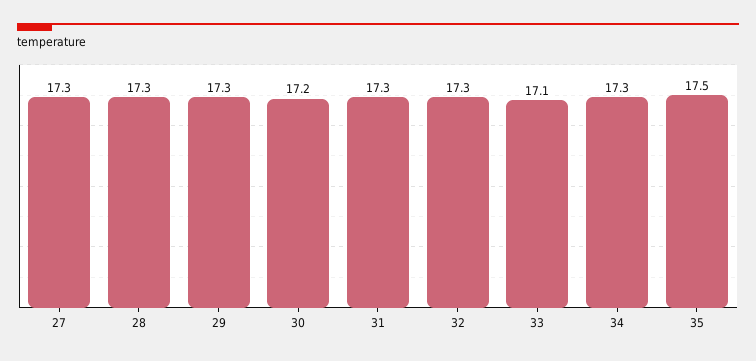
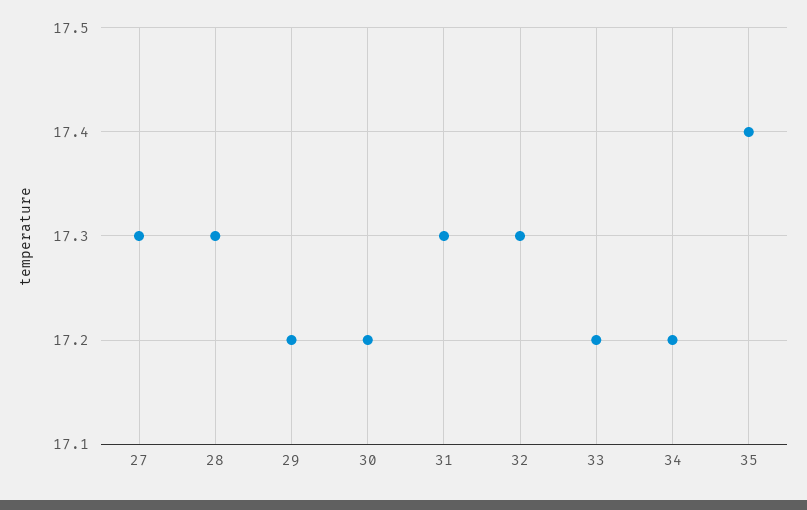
29: 17.3 -> 17.2
33: 17.1 -> 17.2
34: 17.3 -> 17.2
35: 17.5 -> 17.4

